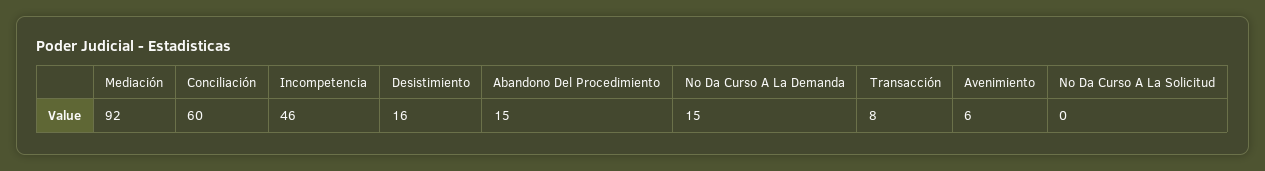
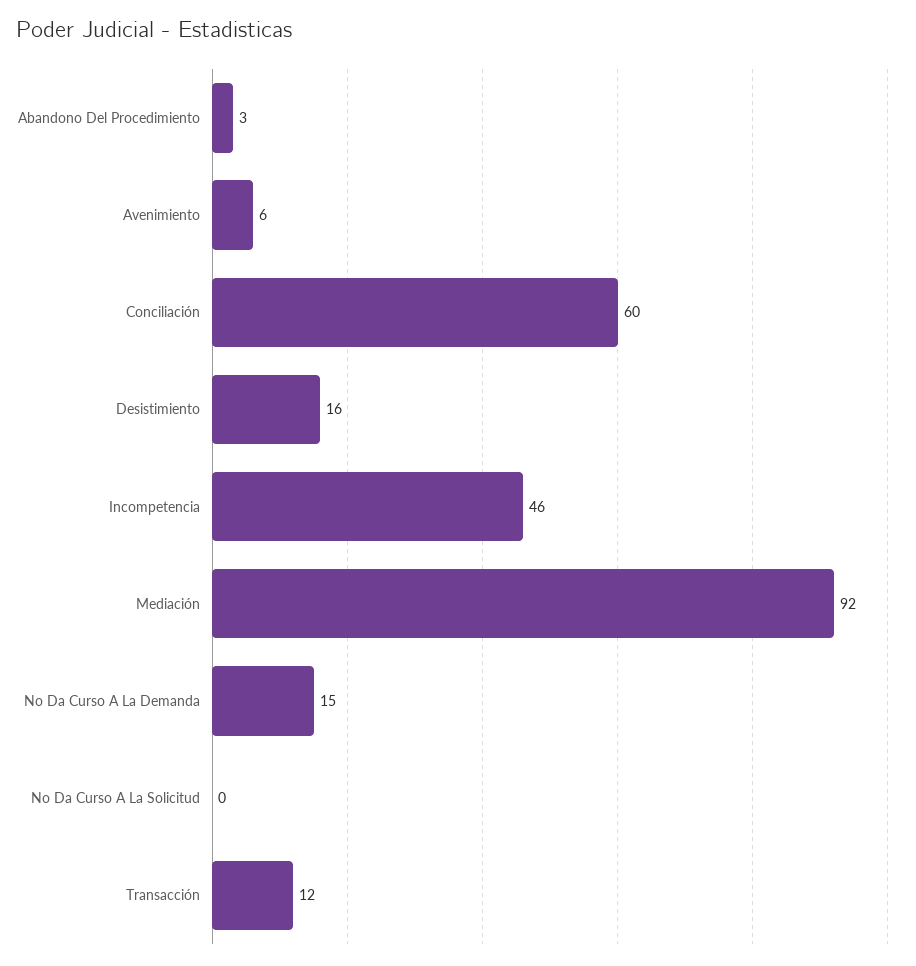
Abandono Del Procedimiento: 15 -> 3
Transacción: 8 -> 12

